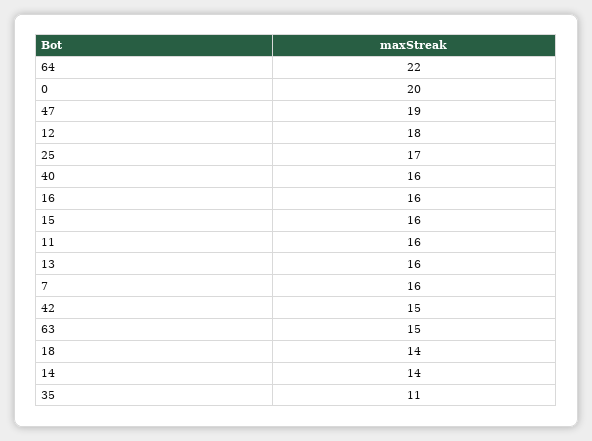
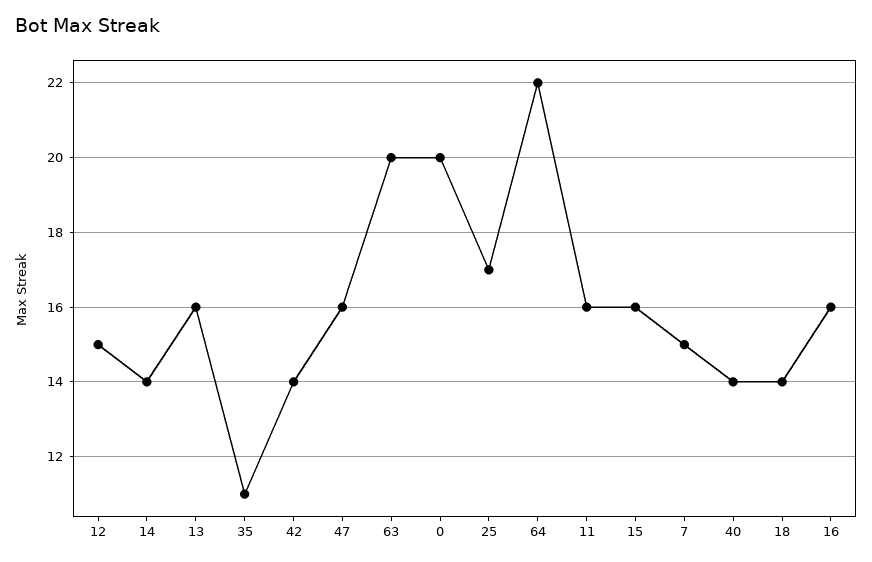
47: 19 -> 16
12: 18 -> 15
40: 16 -> 14
7: 16 -> 15
42: 15 -> 14
63: 15 -> 20

